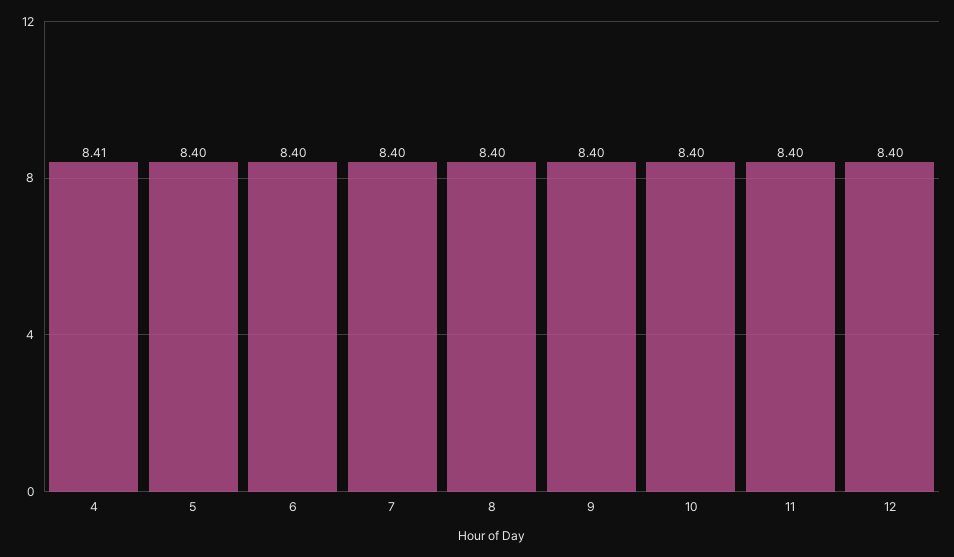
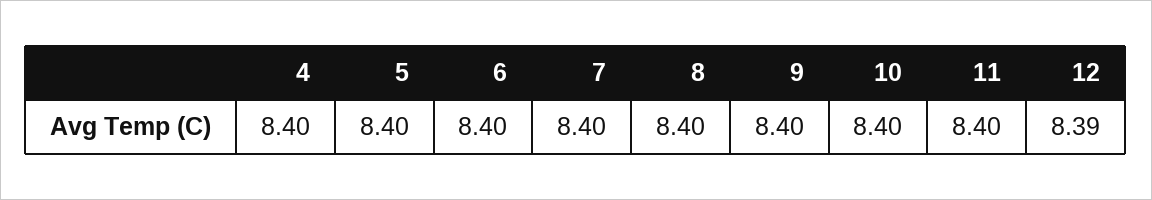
4: 8.41 -> 8.4
12: 8.4 -> 8.39

